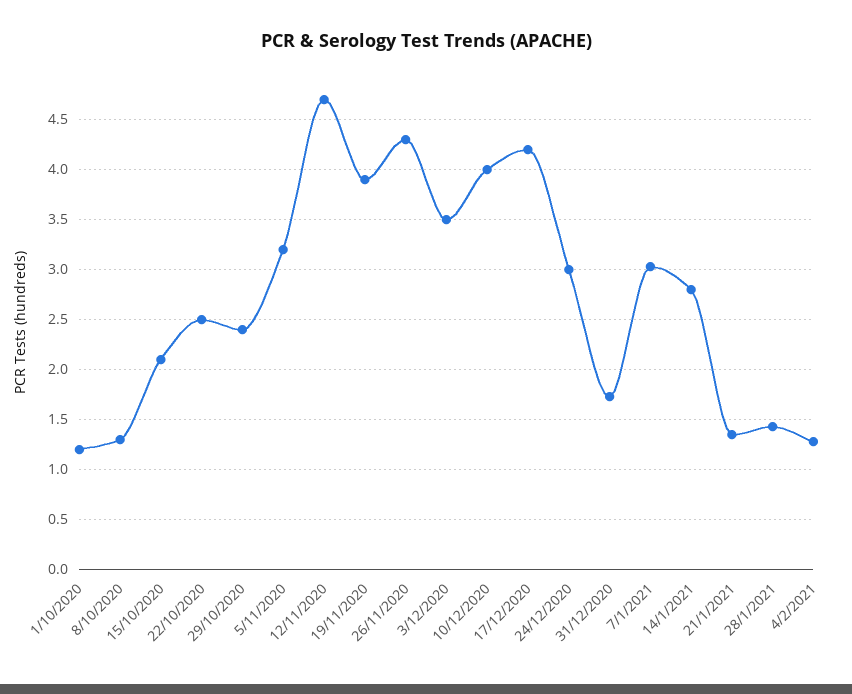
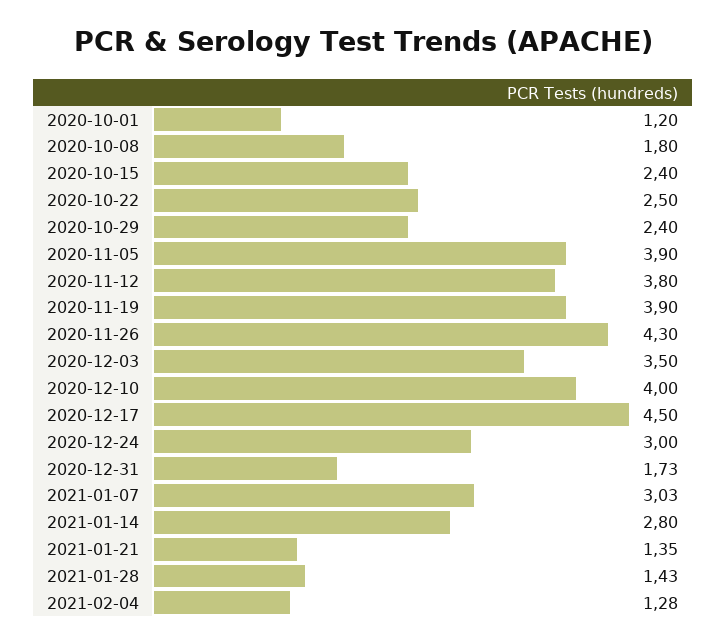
8/10/2020: 1.3 -> 1.8
15/10/2020: 2.1 -> 2.4
5/11/2020: 3.2 -> 3.9
12/11/2020: 4.7 -> 3.8
17/12/2020: 4.2 -> 4.5

